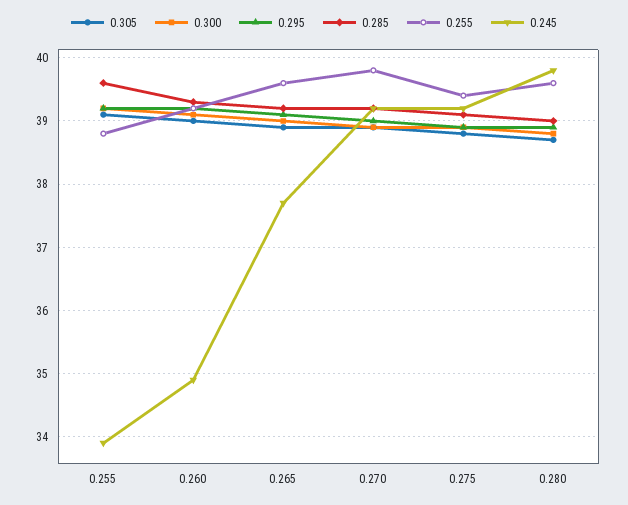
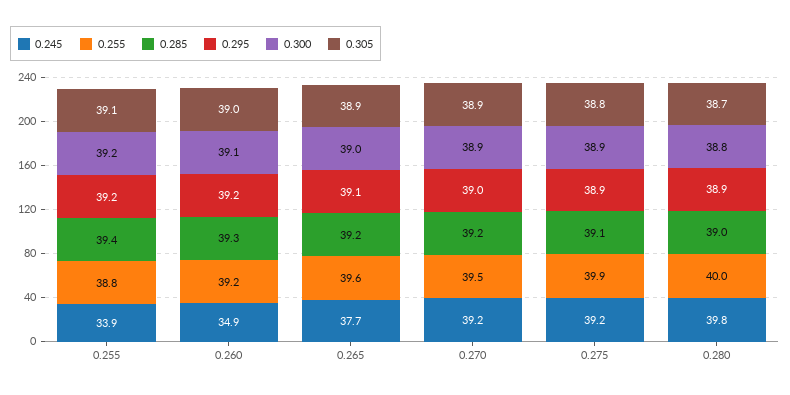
0.285, 0.255: 39.6 -> 39.4
0.255, 0.270: 39.8 -> 39.5
0.255, 0.275: 39.4 -> 39.9
0.255, 0.280: 39.6 -> 40

